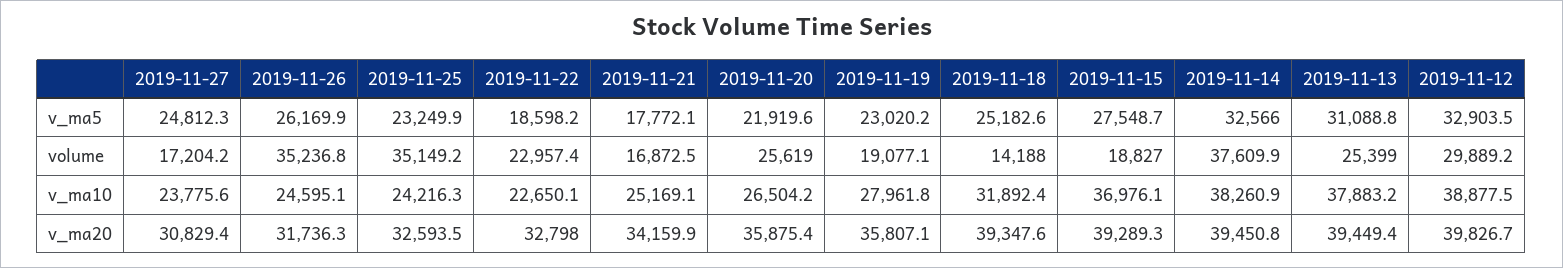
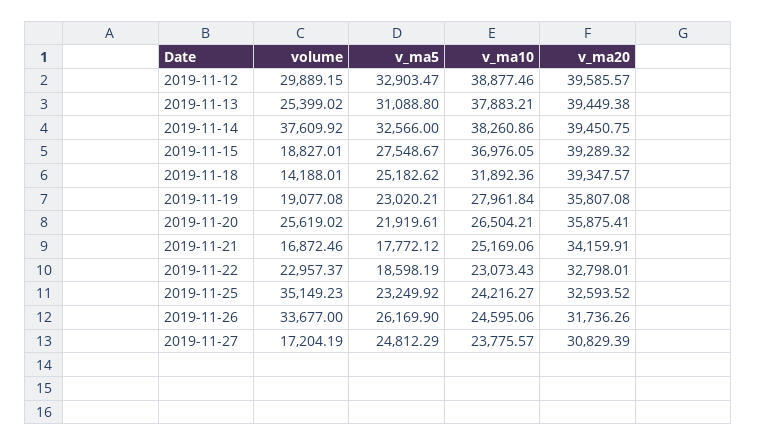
2019-11-26, volume: 35236.8 -> 33677
2019-11-22, v_ma10: 22650.1 -> 23073.43
2019-11-12, v_ma20: 39826.7 -> 39585.57

